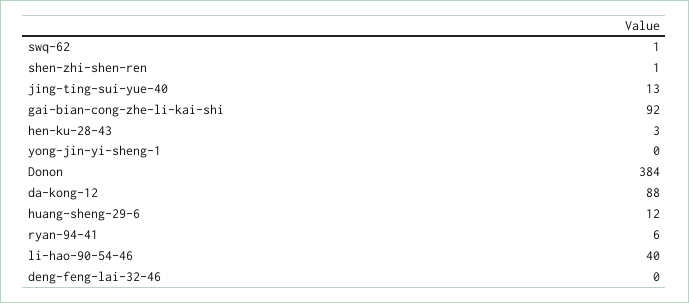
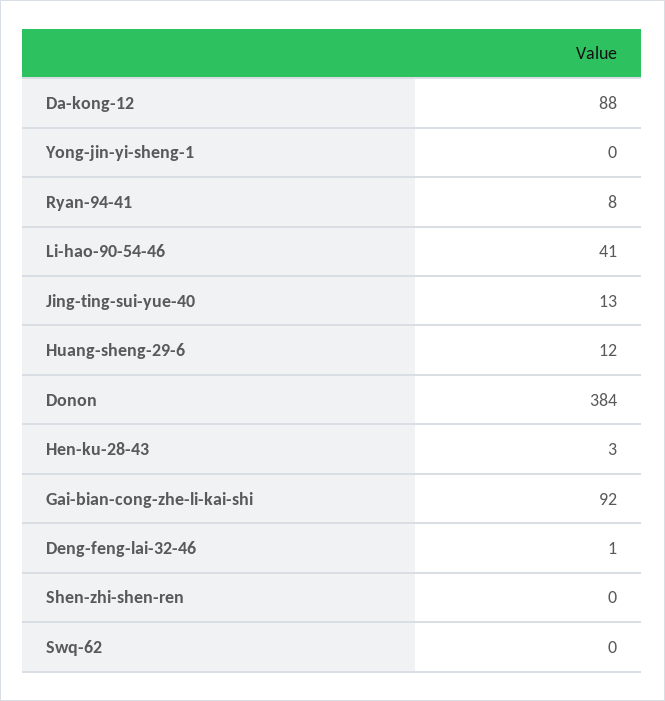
swq-62: 1 -> 0
shen-zhi-shen-ren: 1 -> 0
ryan-94-41: 6 -> 8
li-hao-90-54-46: 40 -> 41
deng-feng-lai-32-46: 0 -> 1

